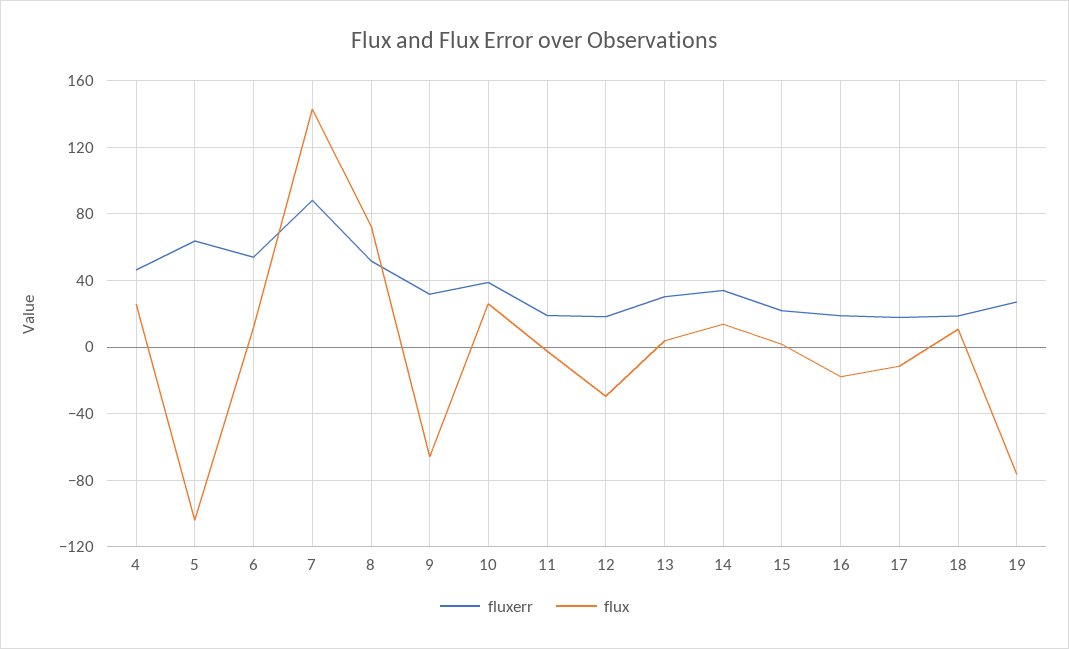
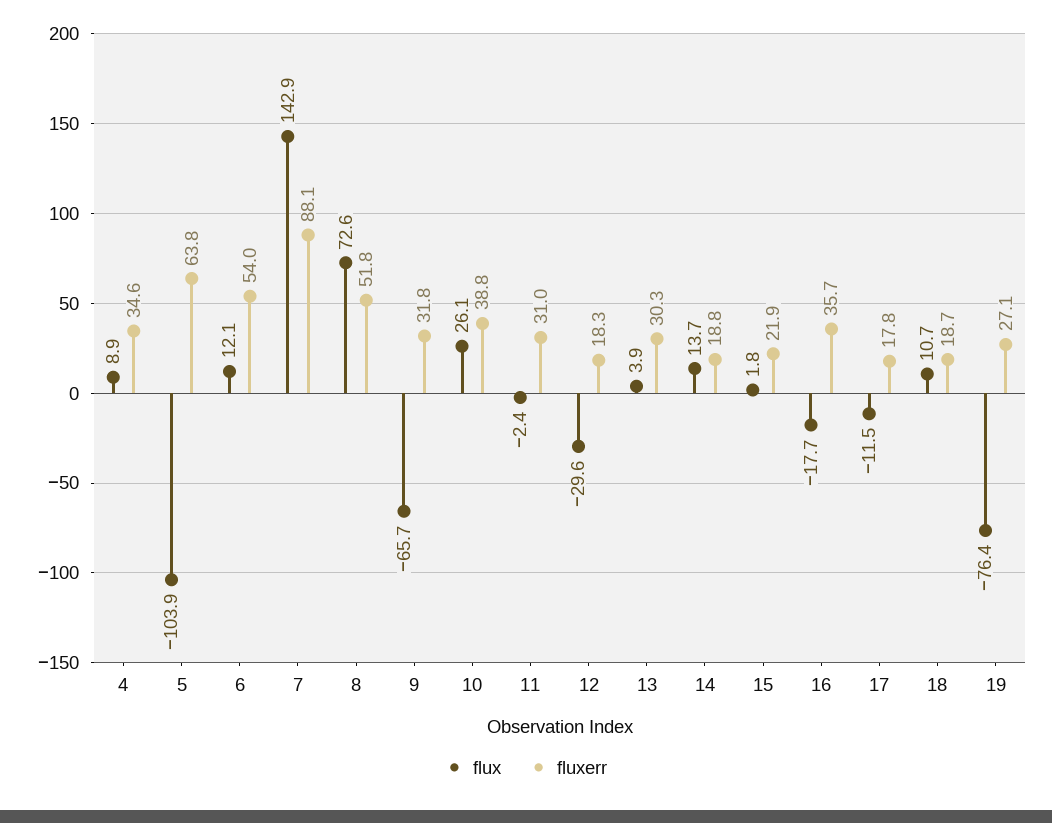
fluxerr, 4: 45 -> 34.6
flux, 4: 25 -> 8.9
fluxerr, 11: 20 -> 31
fluxerr, 14: 35 -> 18.8
fluxerr, 16: 20 -> 35.7

